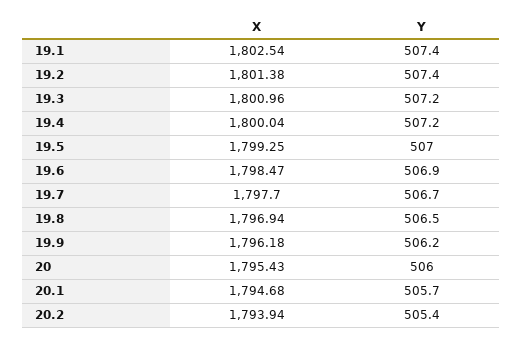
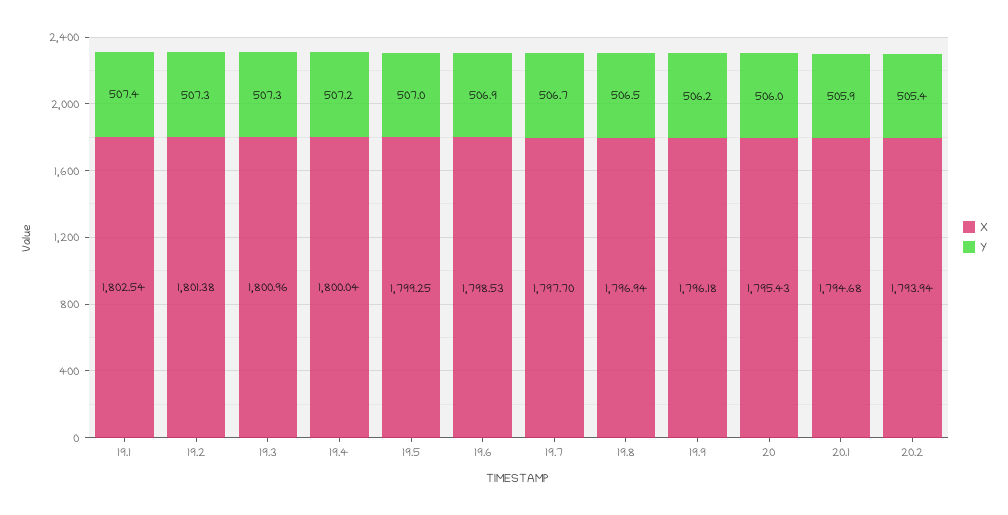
Y, 19.2: 507.4 -> 507.3
Y, 19.3: 507.2 -> 507.3
X, 19.6: 1798.47 -> 1798.53
Y, 20.1: 505.7 -> 505.9

